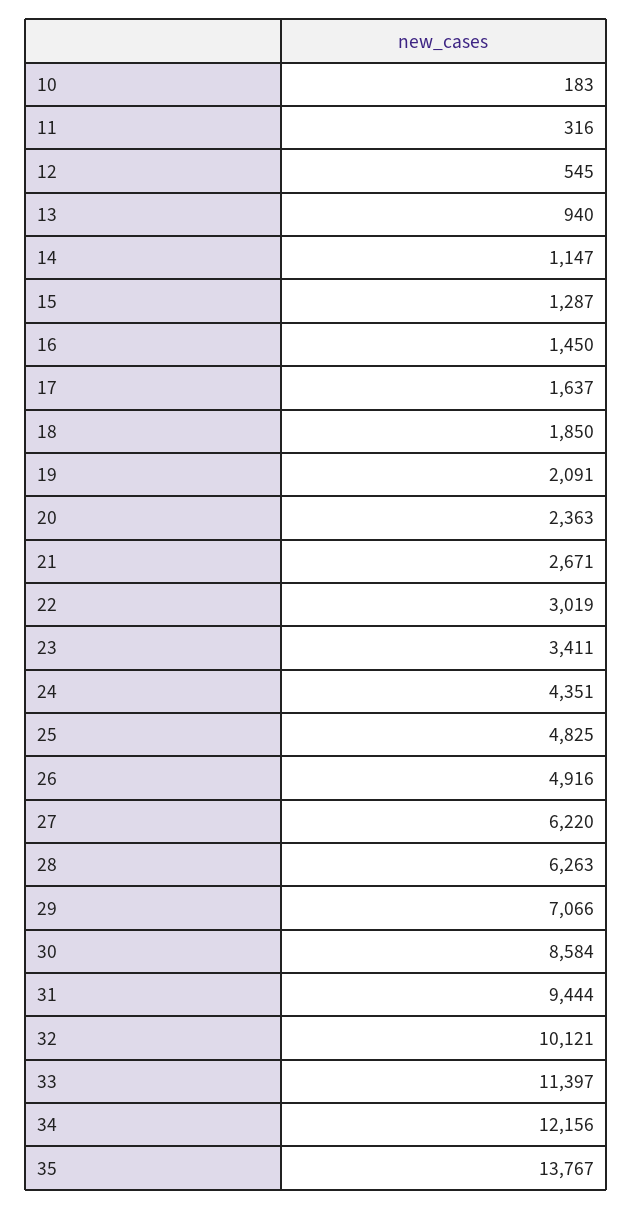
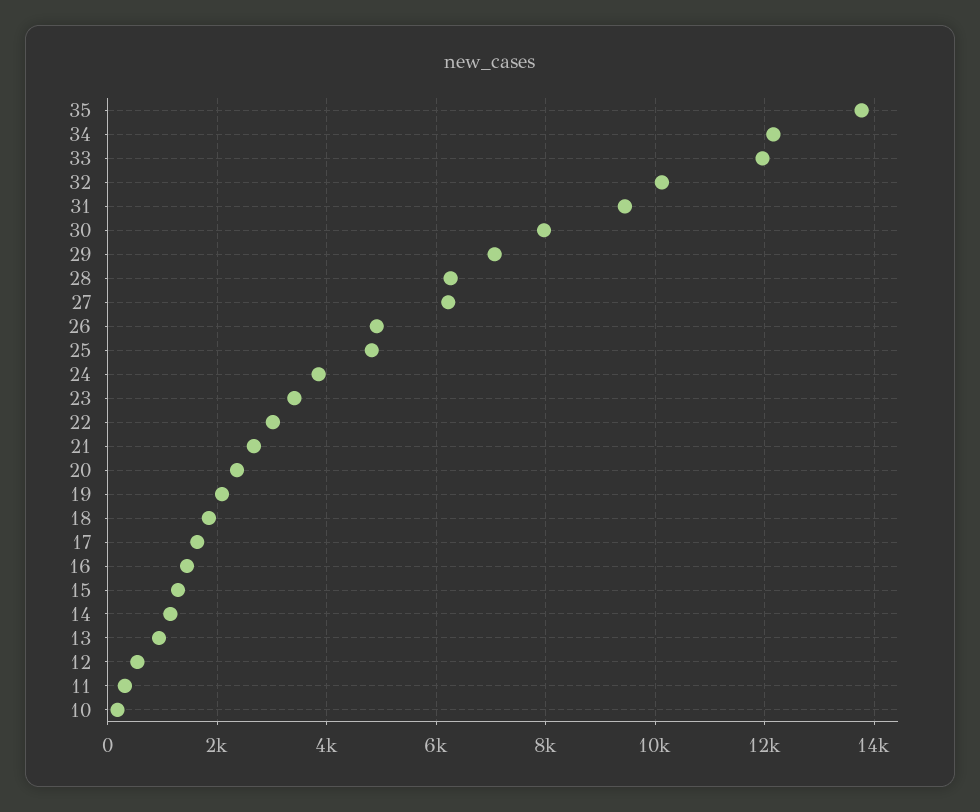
24: 4351 -> 3800
30: 8584 -> 8000
33: 11397 -> 12000

